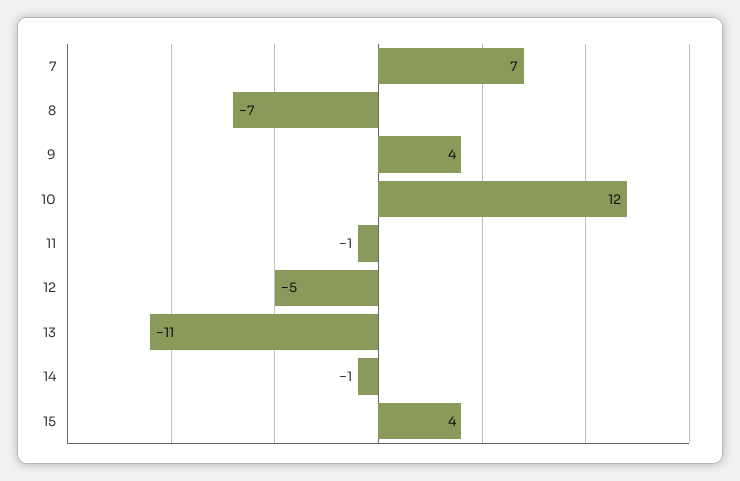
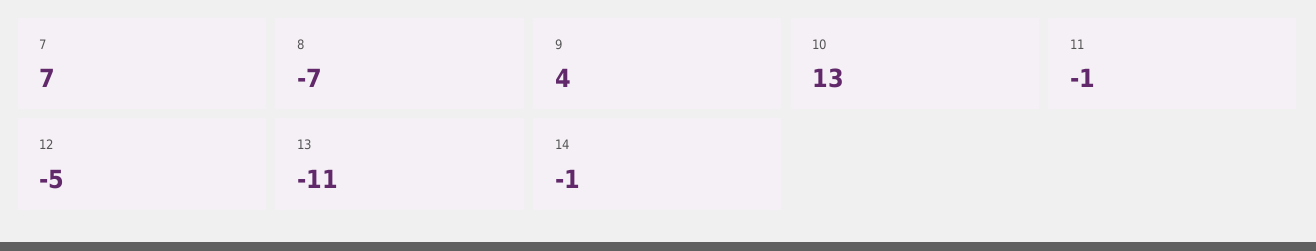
10: 12 -> 13
15: 4 -> none

